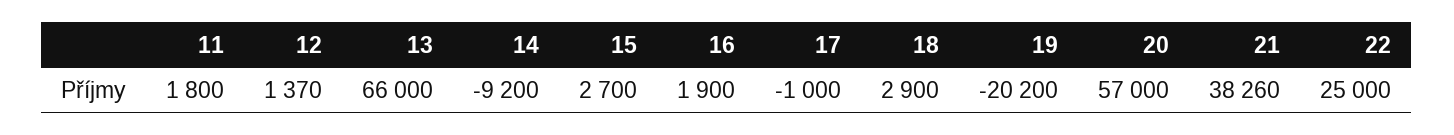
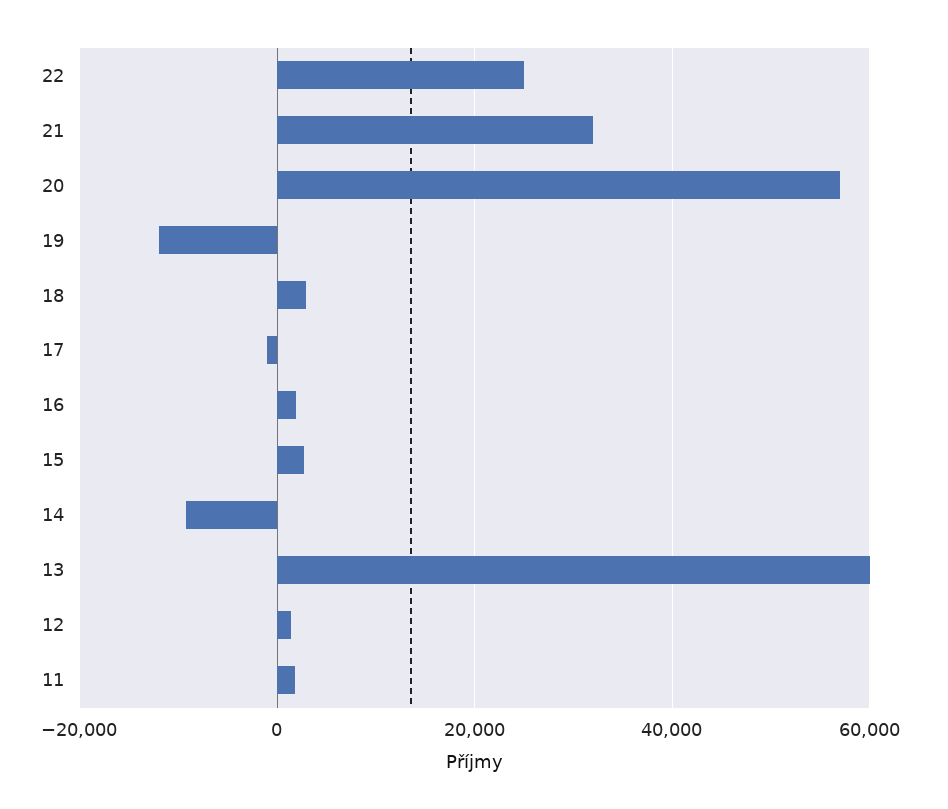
13: 66000 -> 60000
19: -20200 -> -12000
21: 38260 -> 32000

